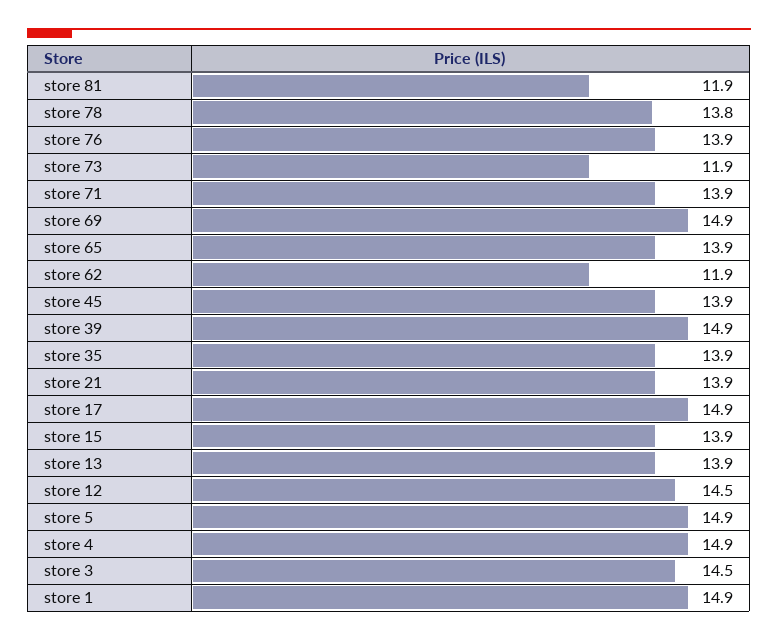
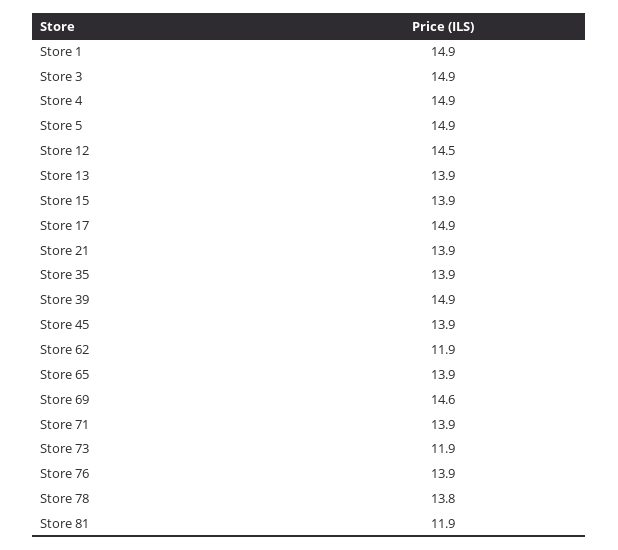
store 69: 14.9 -> 14.6
store 3: 14.5 -> 14.9

